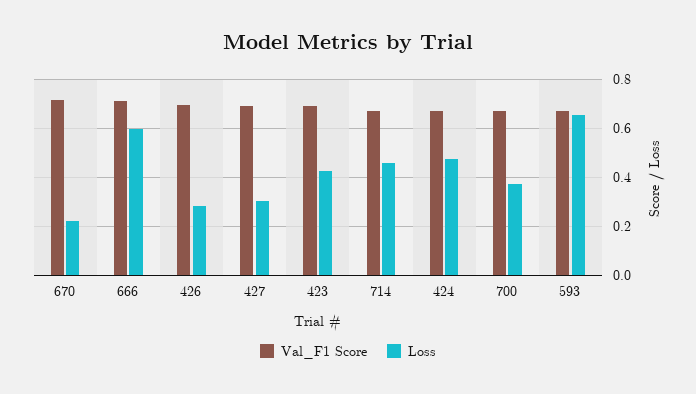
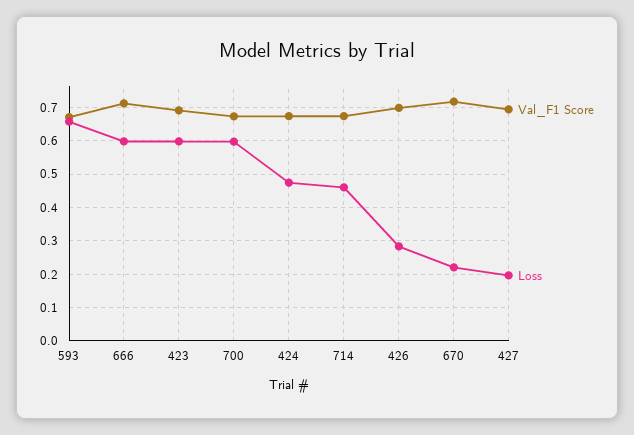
Loss, 427: 0.3 -> 0.2
Loss, 423: 0.425 -> 0.6
Loss, 700: 0.375 -> 0.6

